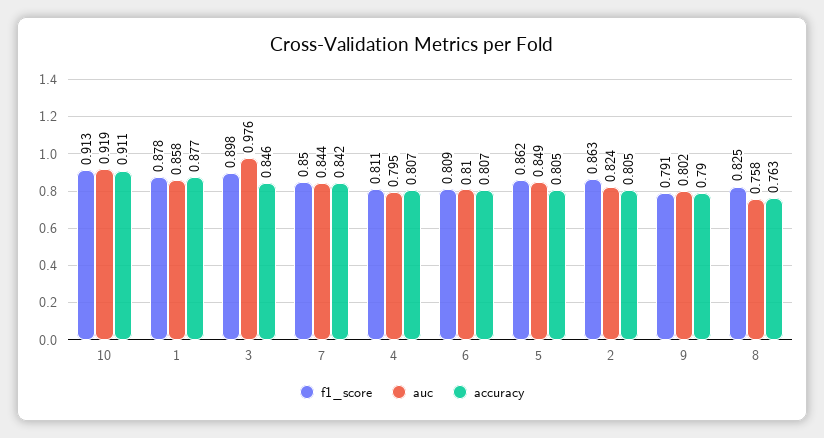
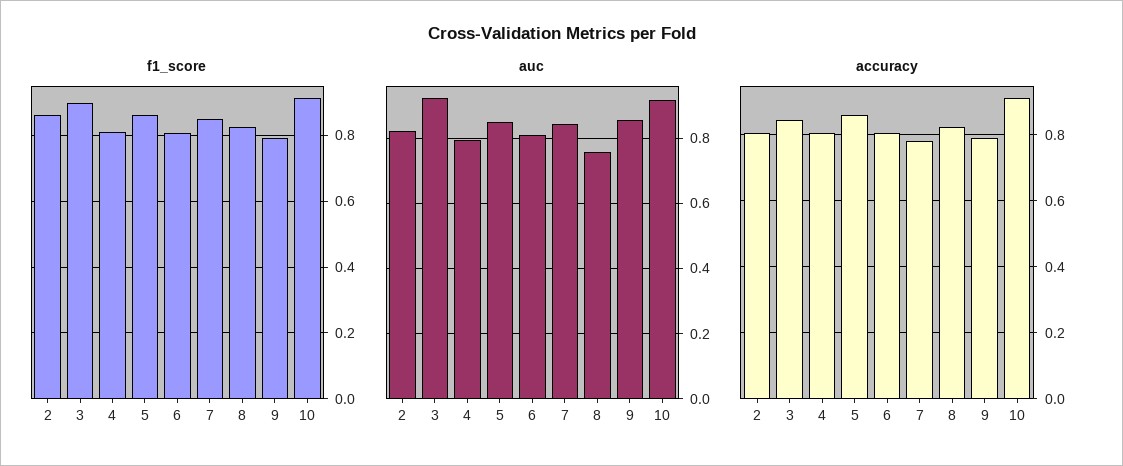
f1_score, 1: 0.878 -> none
auc, 1: 0.858 -> none
accuracy, 1: 0.877 -> none
auc, 3: 0.976 -> 0.92
accuracy, 7: 0.842 -> 0.78
accuracy, 5: 0.805 -> 0.86
auc, 9: 0.802 -> 0.86
accuracy, 8: 0.763 -> 0.82

